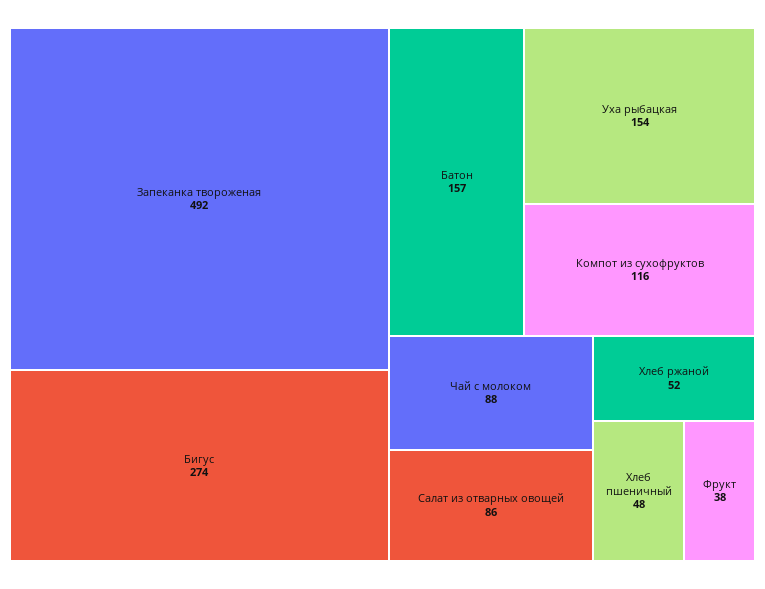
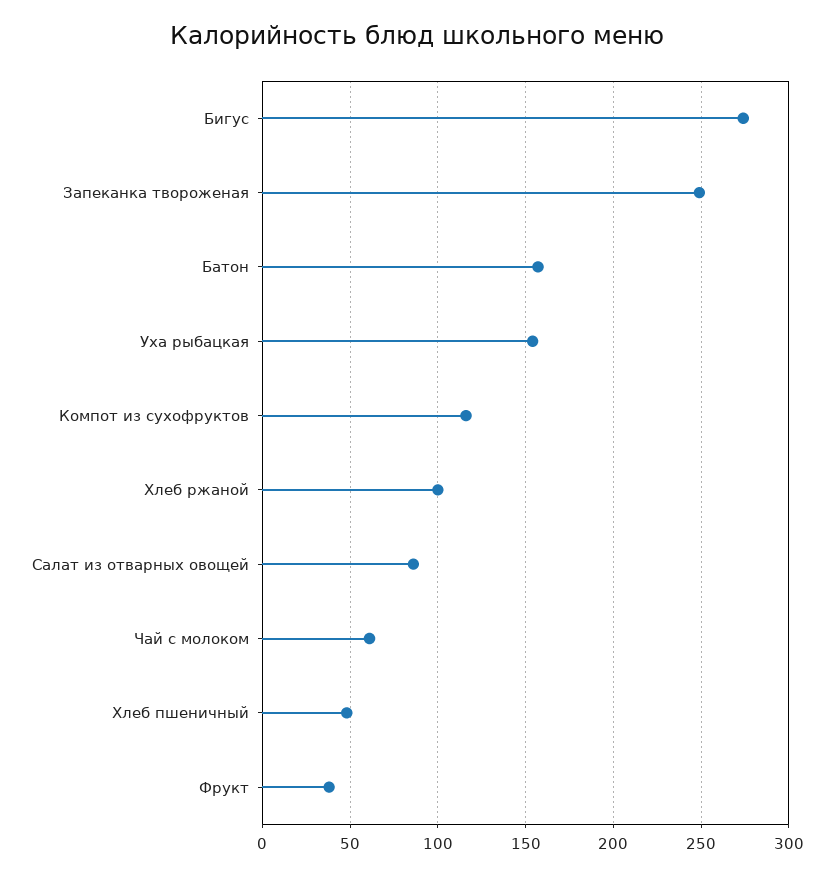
Запеканка твороженая: 492 -> 250
Чай с молоком: 88 -> 60
Хлеб ржаной: 52 -> 100

